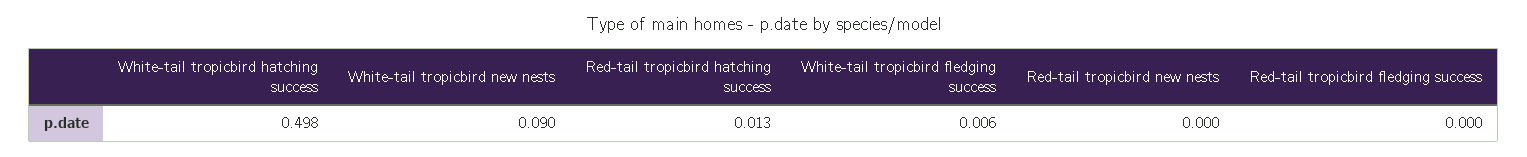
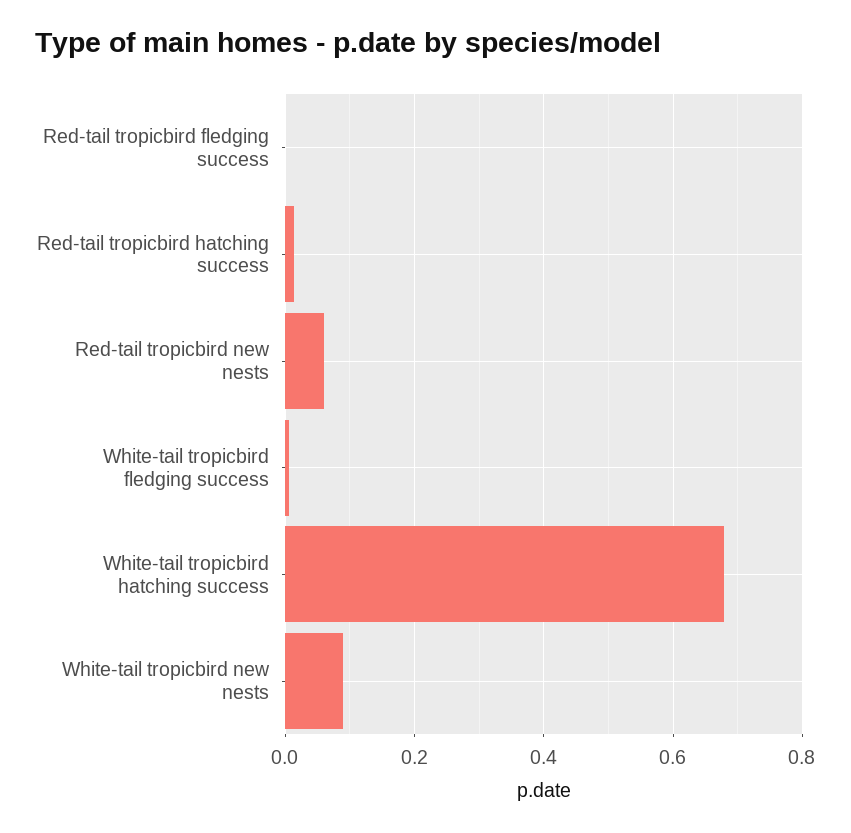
White-tail tropicbird hatching success: 0.498 -> 0.68
Red-tail tropicbird new nests: 0 -> 0.06

